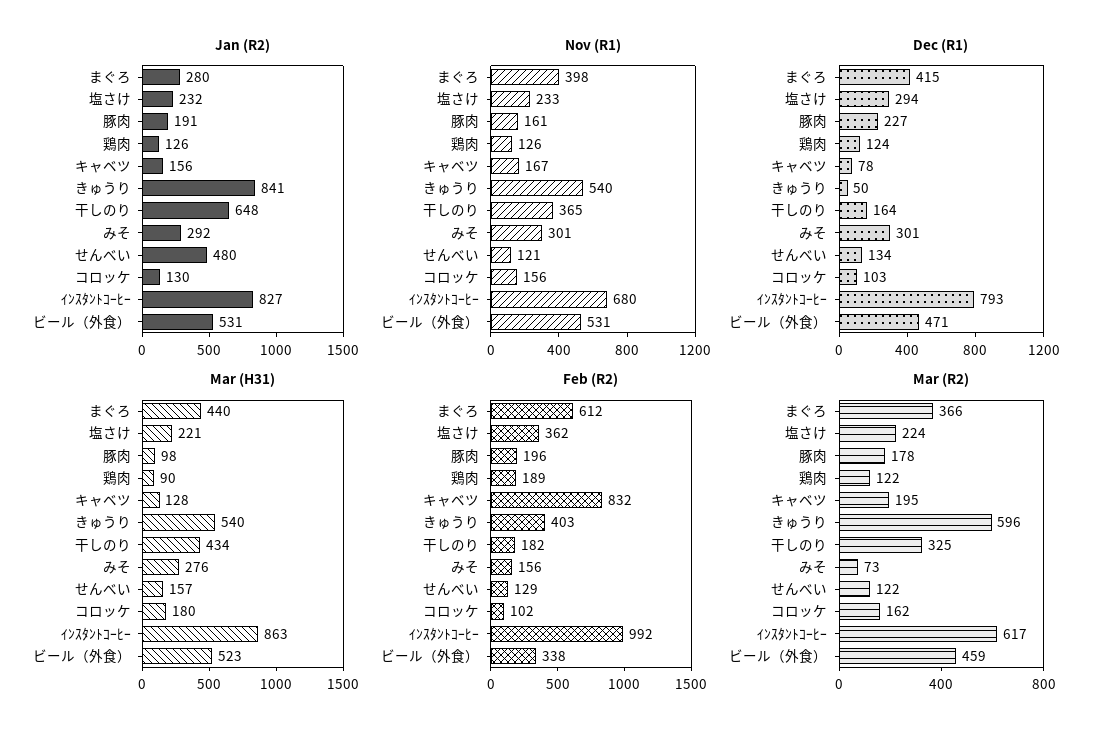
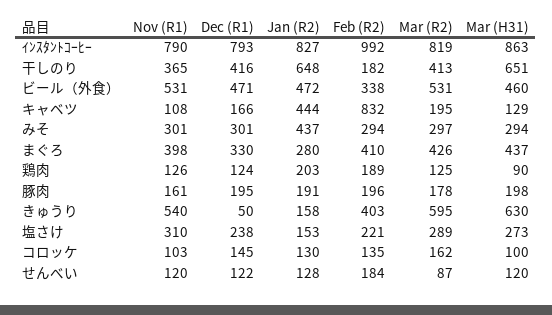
Jan (R2), 塩さけ: 232 -> 153
Jan (R2), 鶏肉: 126 -> 203
Jan (R2), キャベツ: 156 -> 444
Jan (R2), きゅうり: 841 -> 158
Jan (R2), みそ: 292 -> 437
Jan (R2), せんべい: 480 -> 128
Jan (R2), ビール（外食）: 531 -> 472
Nov (R1), 塩さけ: 233 -> 310
Nov (R1), キャベツ: 167 -> 108
Nov (R1), せんべい: 121 -> 120
Nov (R1), コロッケ: 156 -> 103
Nov (R1), ｲﾝｽﾀﾝﾄｺｰﾋｰ: 680 -> 790
Dec (R1), まぐろ: 415 -> 330
Dec (R1), 塩さけ: 294 -> 238
Dec (R1), 豚肉: 227 -> 195
Dec (R1), キャベツ: 78 -> 166
Dec (R1), 干しのり: 164 -> 416
Dec (R1), せんべい: 134 -> 122
Dec (R1), コロッケ: 103 -> 145
Mar (H31), まぐろ: 440 -> 437
Mar (H31), 塩さけ: 221 -> 273
Mar (H31), 豚肉: 98 -> 198
Mar (H31), キャベツ: 128 -> 129
Mar (H31), きゅうり: 540 -> 630
Mar (H31), 干しのり: 434 -> 651
Mar (H31), みそ: 276 -> 294
Mar (H31), せんべい: 157 -> 120
Mar (H31), コロッケ: 180 -> 100
Mar (H31), ビール（外食）: 523 -> 460
Feb (R2), まぐろ: 612 -> 410
Feb (R2), 塩さけ: 362 -> 221
Feb (R2), みそ: 156 -> 294
Feb (R2), せんべい: 129 -> 184
Feb (R2), コロッケ: 102 -> 135
Mar (R2), まぐろ: 366 -> 426
Mar (R2), 塩さけ: 224 -> 289
Mar (R2), 鶏肉: 122 -> 125
Mar (R2), きゅうり: 596 -> 595
Mar (R2), 干しのり: 325 -> 413
Mar (R2), みそ: 73 -> 297
Mar (R2), せんべい: 122 -> 87
Mar (R2), ｲﾝｽﾀﾝﾄｺｰﾋｰ: 617 -> 819
Mar (R2), ビール（外食）: 459 -> 531

